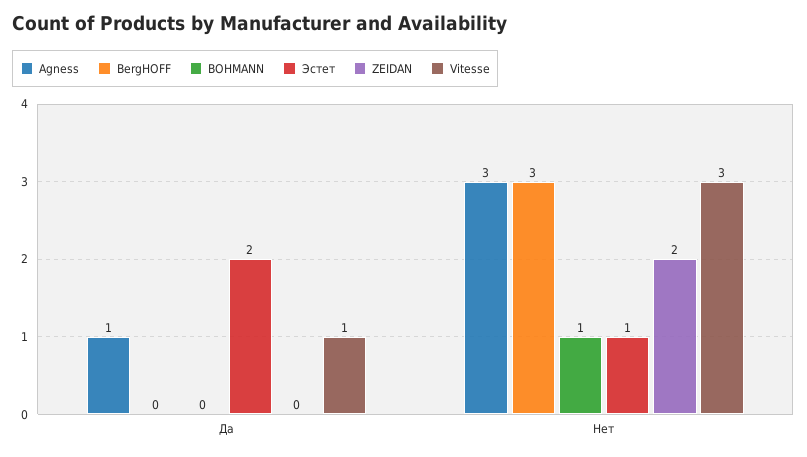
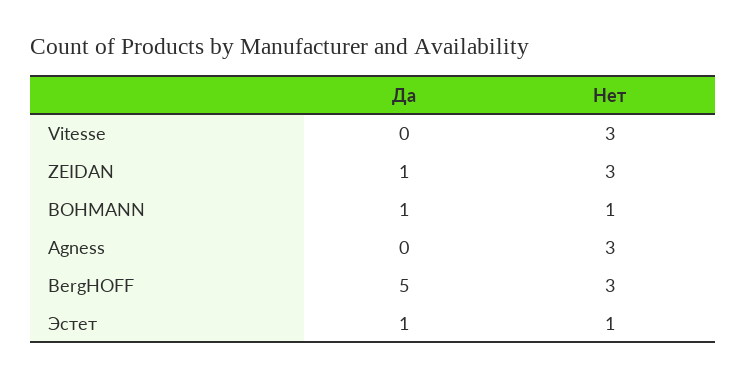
Agness, Да: 1 -> 0
BergHOFF, Да: 0 -> 5
BOHMANN, Да: 0 -> 1
Эстет, Да: 2 -> 1
ZEIDAN, Да: 0 -> 1
Vitesse, Да: 1 -> 0
ZEIDAN, Нет: 2 -> 3

